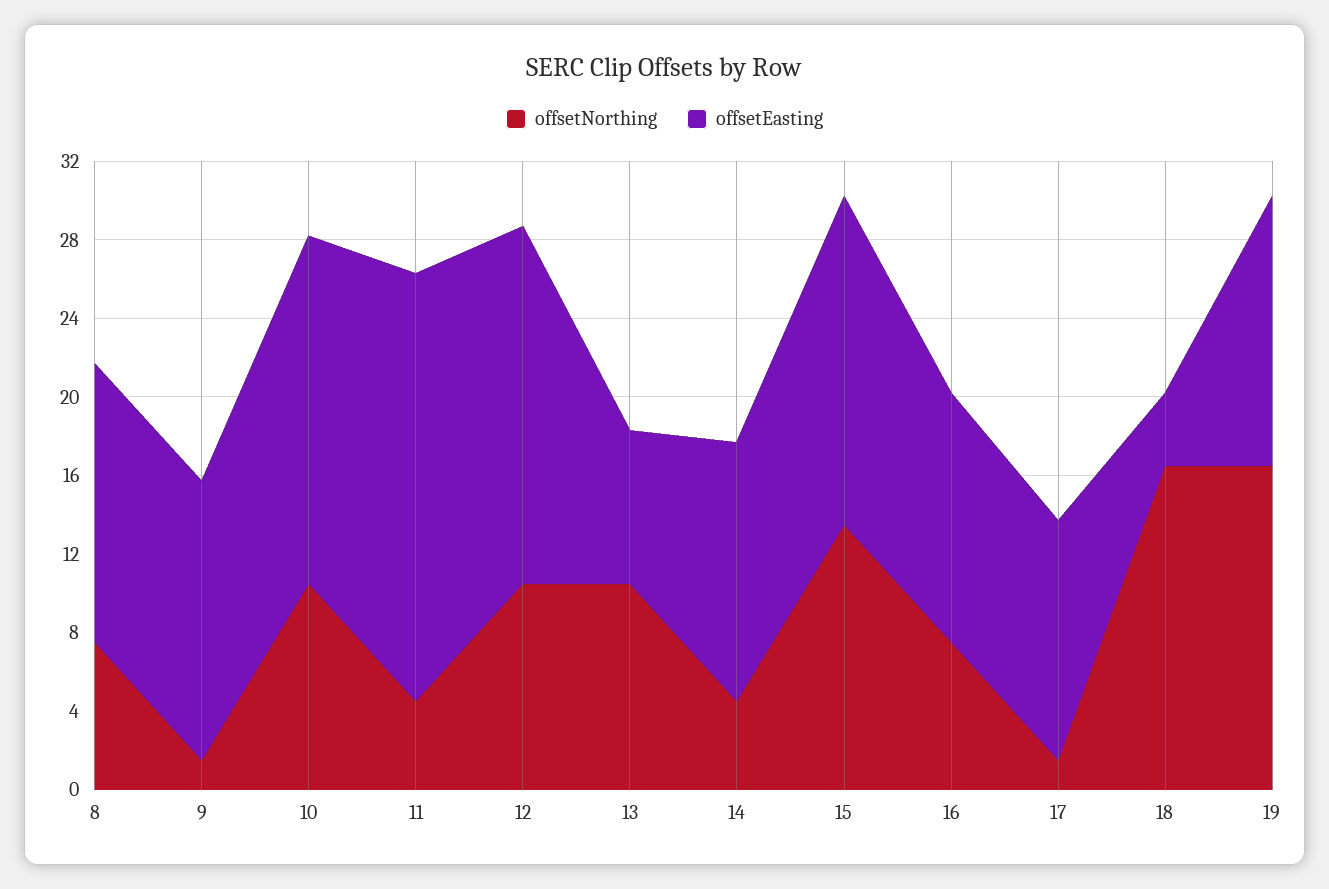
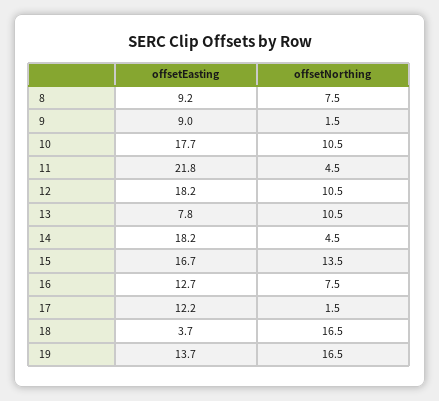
offsetEasting, 8: 14 -> 9.2
offsetEasting, 9: 14 -> 9
offsetEasting, 14: 13 -> 18.2

